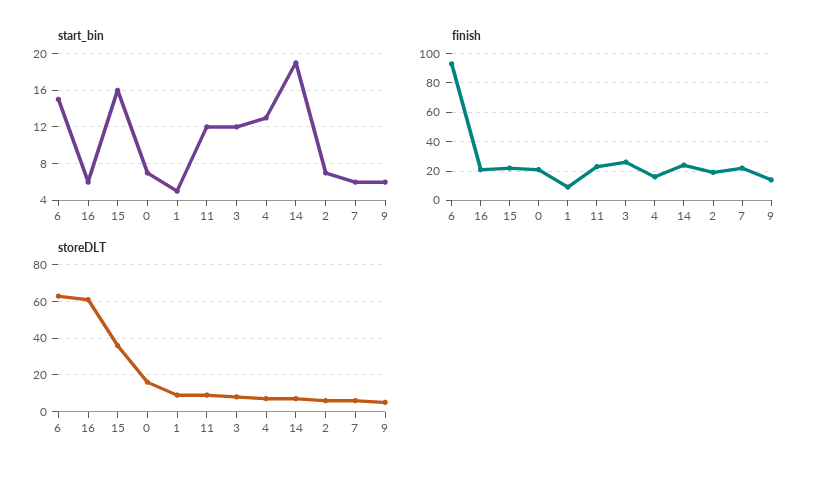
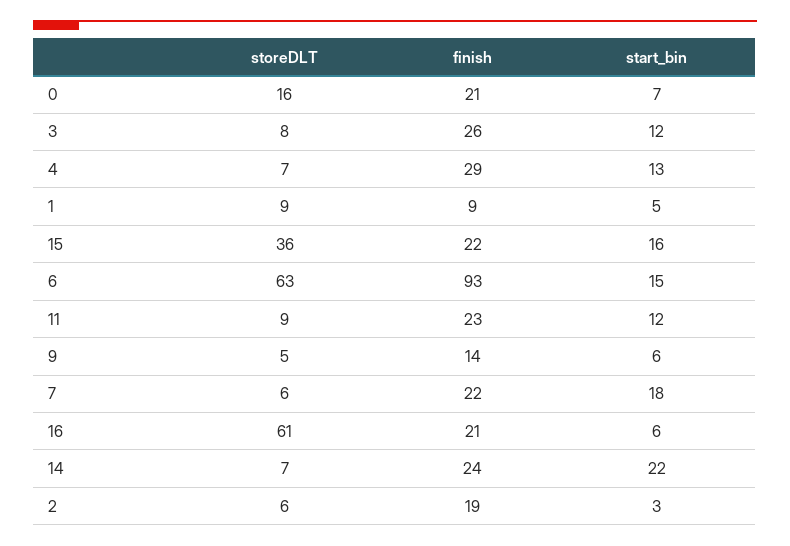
start_bin, 14: 19 -> 22
start_bin, 2: 7 -> 3
start_bin, 7: 6 -> 18
finish, 4: 15 -> 29

